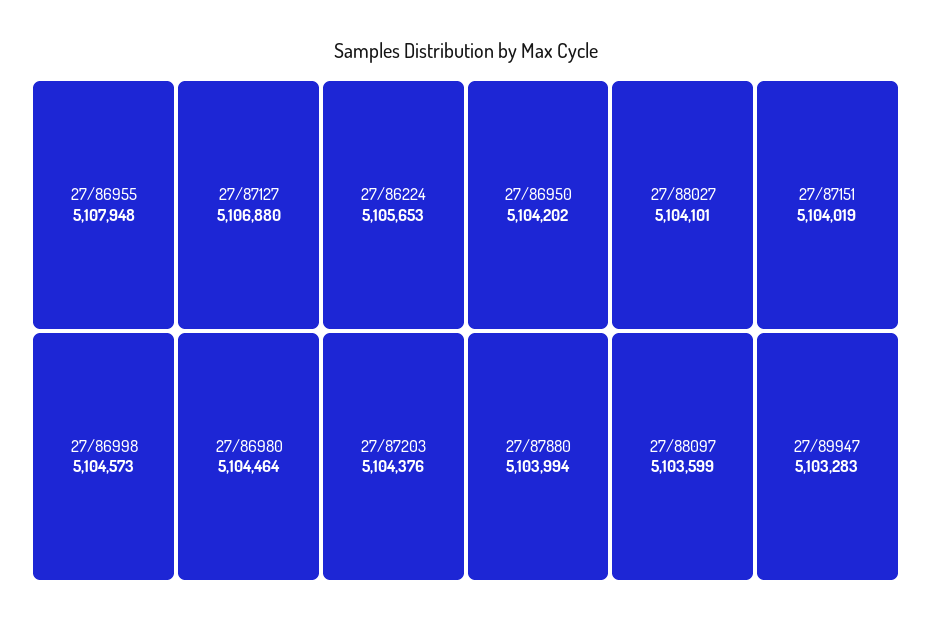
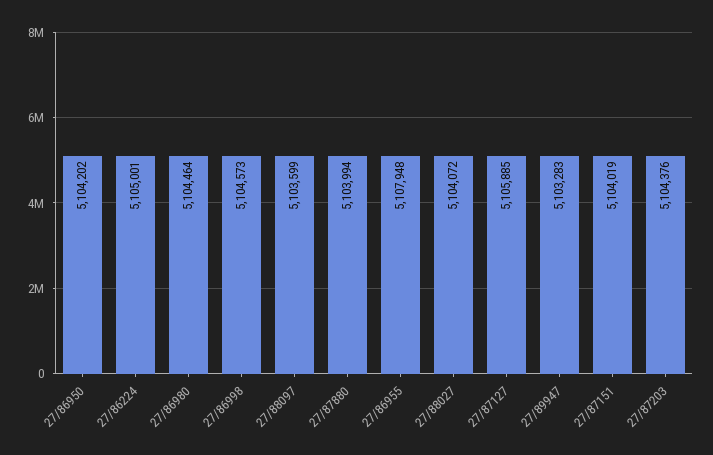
27/87127: 5106880 -> 5105885
27/86224: 5105653 -> 5105001
27/88027: 5104101 -> 5104072

